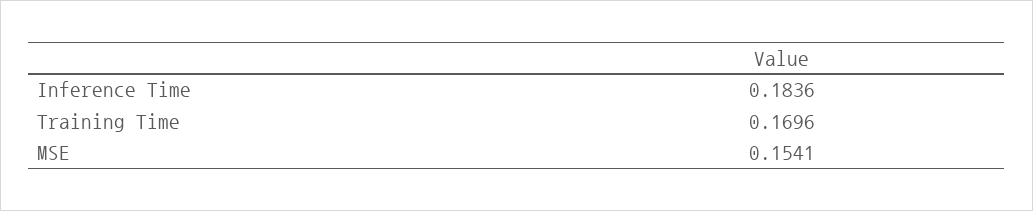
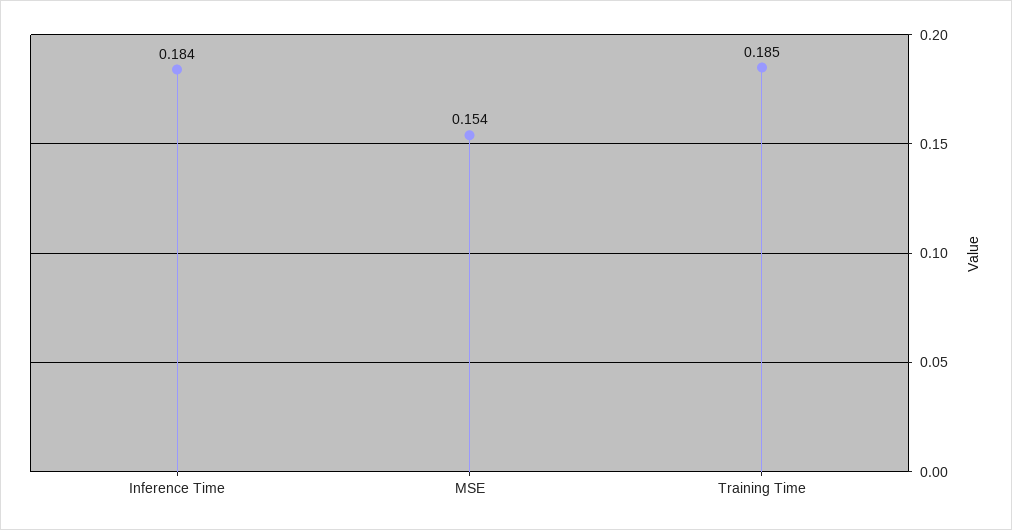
Training Time: 0.1696 -> 0.185

